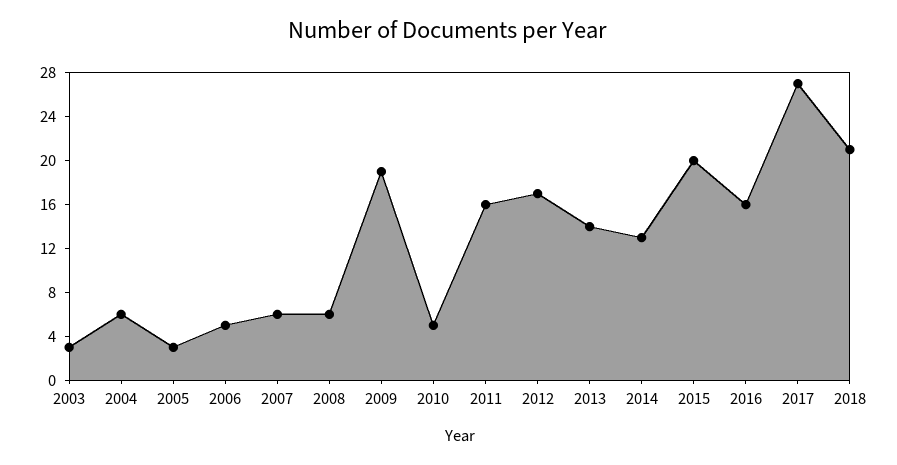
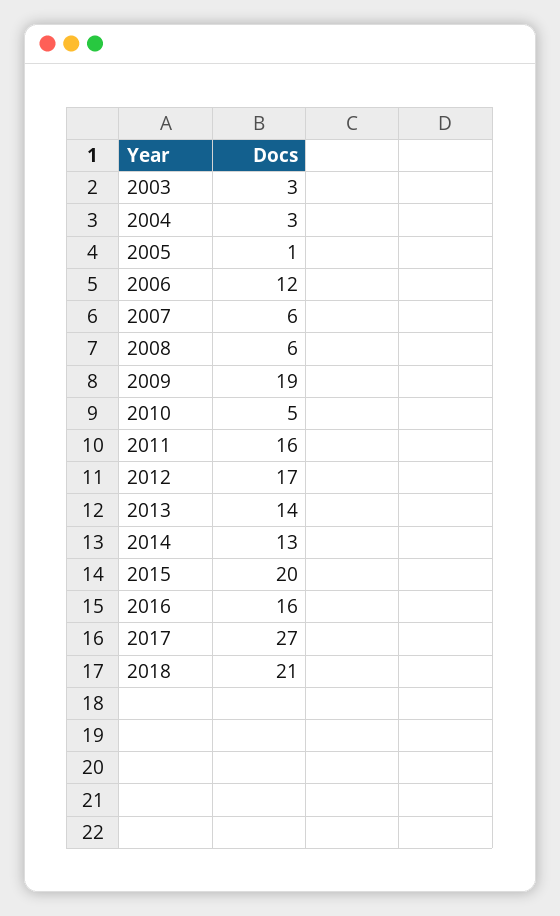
2004: 6 -> 3
2005: 3 -> 1
2006: 5 -> 12

